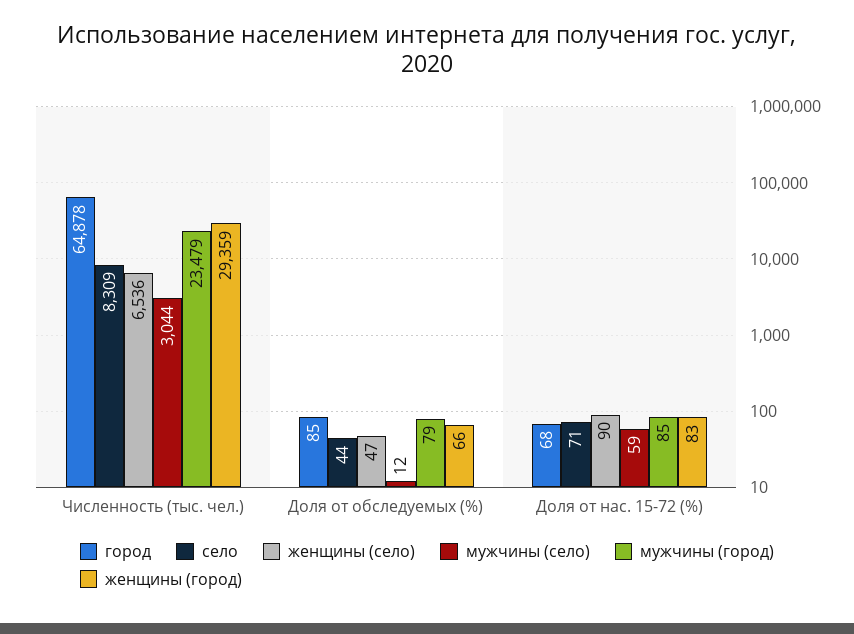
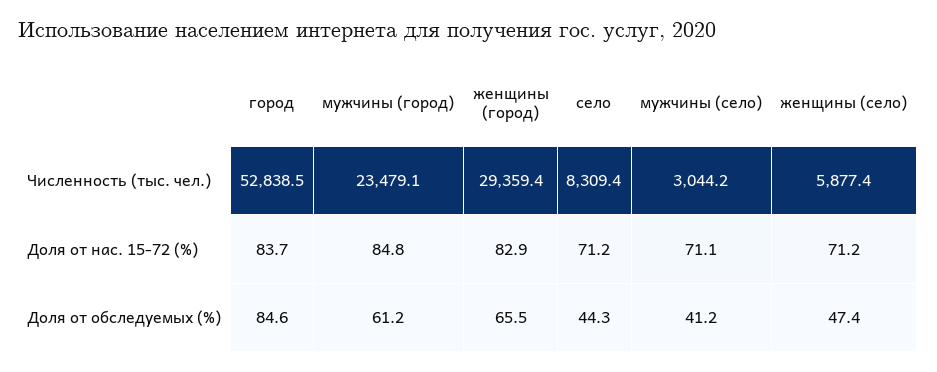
город, Численность (тыс. чел.): 64878 -> 52838.5
женщины (село), Численность (тыс. чел.): 6536 -> 5877.4
мужчины (село), Доля от обследуемых (%): 12 -> 41.2
мужчины (город), Доля от обследуемых (%): 79 -> 61.2
город, Доля от нас. 15-72 (%): 68 -> 83.7
женщины (село), Доля от нас. 15-72 (%): 90 -> 71.2
мужчины (село), Доля от нас. 15-72 (%): 59 -> 71.1

